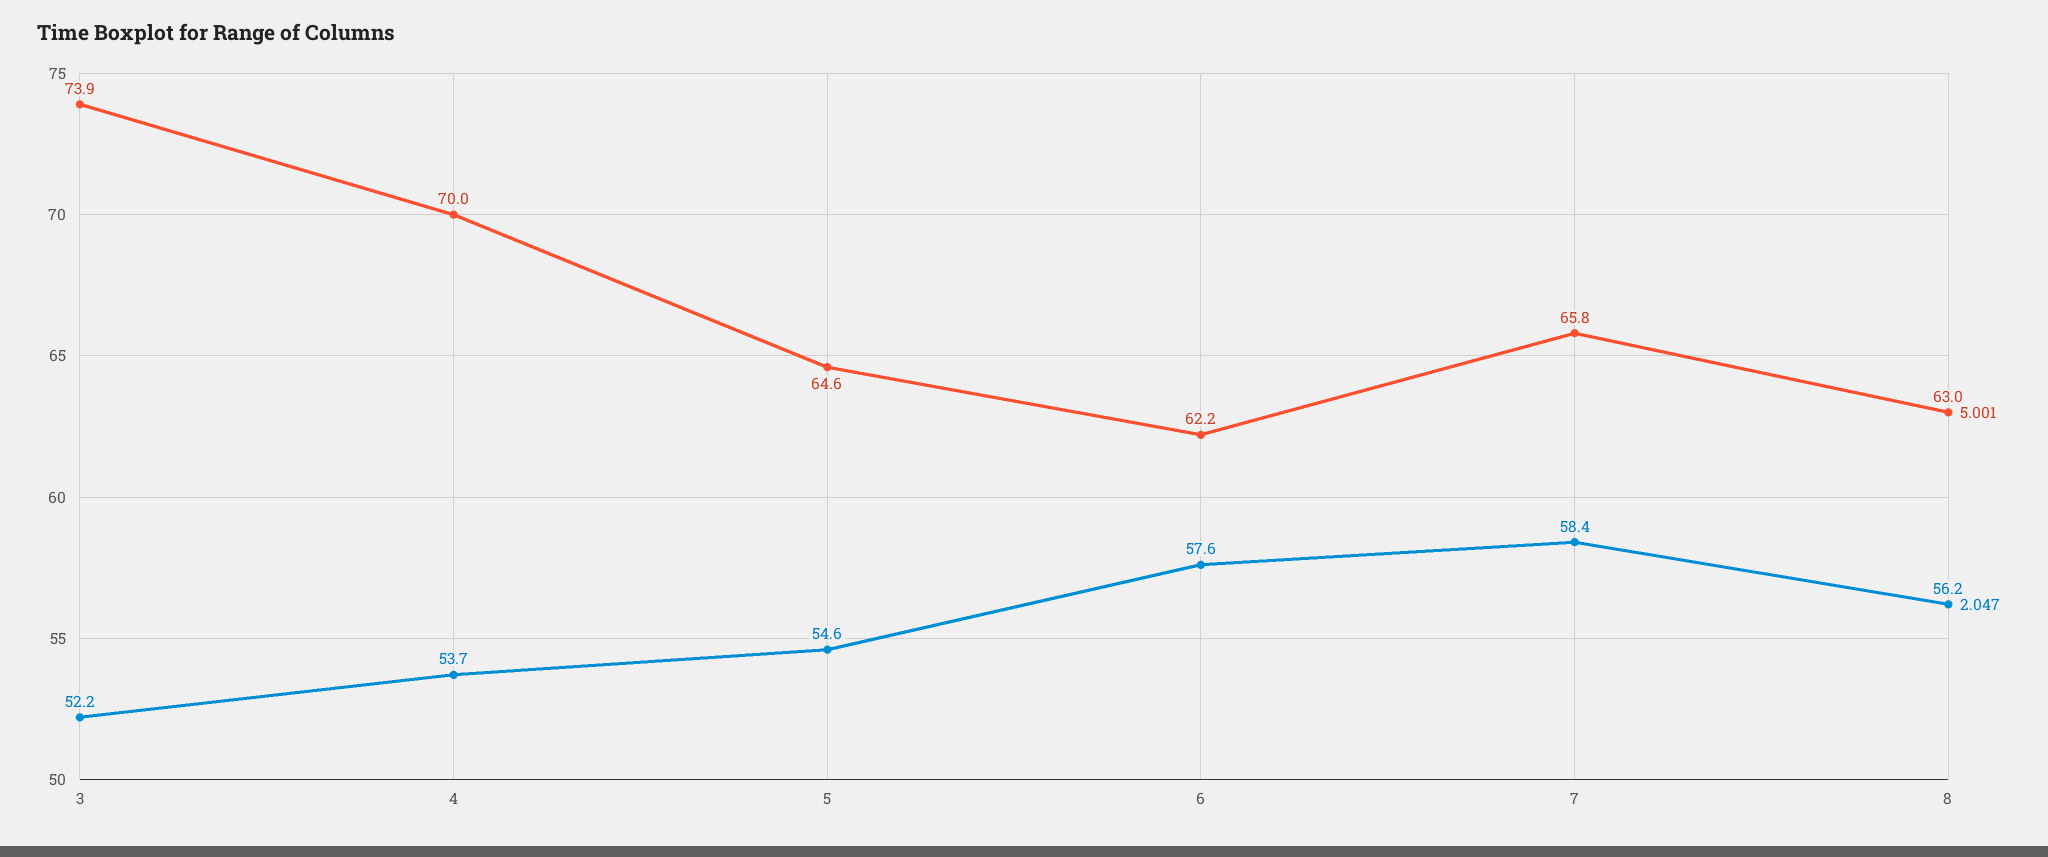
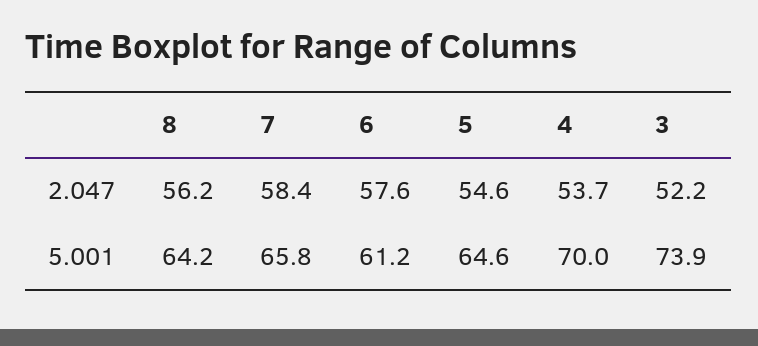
5.001, 6: 62.2 -> 61.2
5.001, 8: 63 -> 64.2

